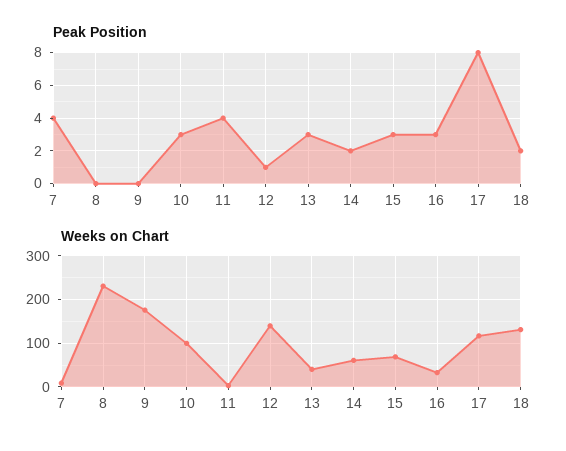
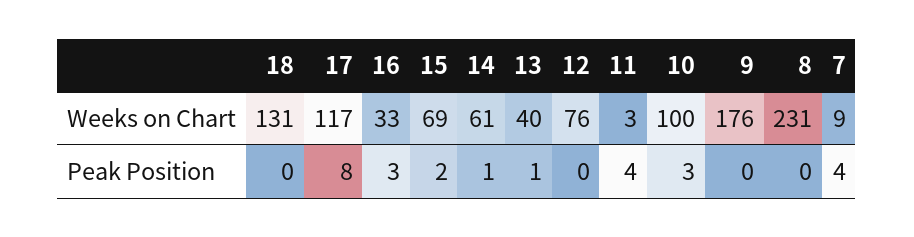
Peak Position, 12: 1 -> 0
Peak Position, 13: 3 -> 1
Peak Position, 14: 2 -> 1
Peak Position, 15: 3 -> 2
Peak Position, 18: 2 -> 0
Weeks on Chart, 12: 140 -> 76

